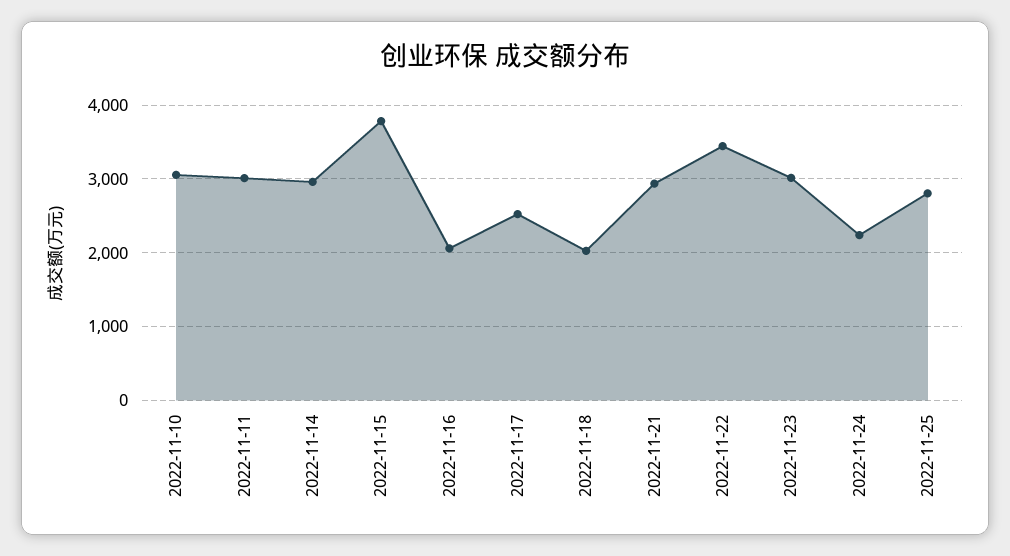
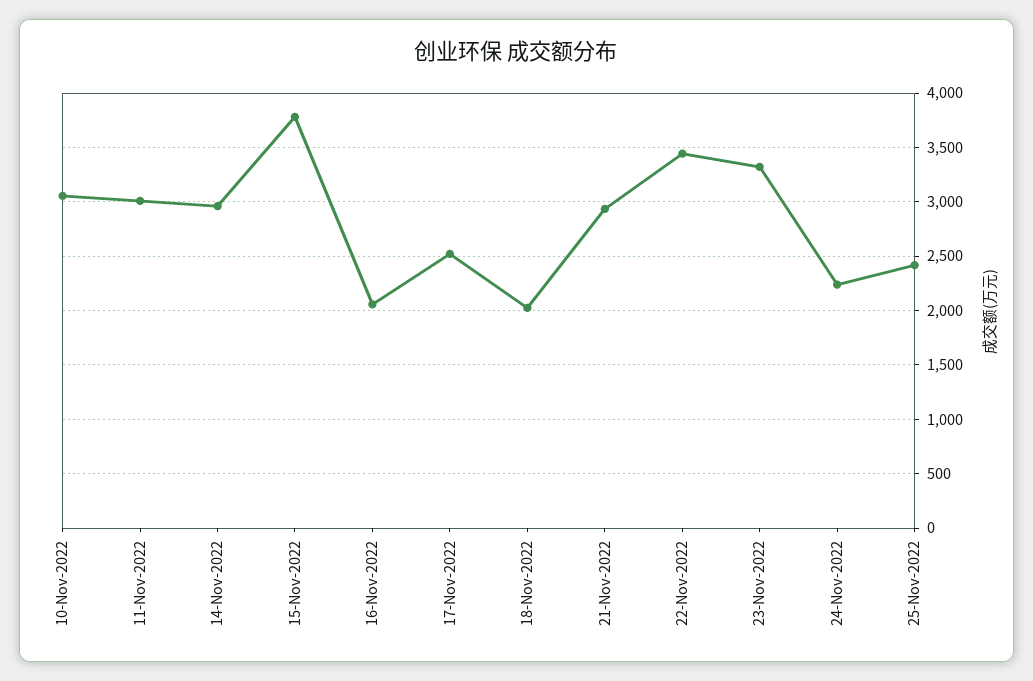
2022-11-23: 3000 -> 3300
2022-11-25: 2800 -> 2400

